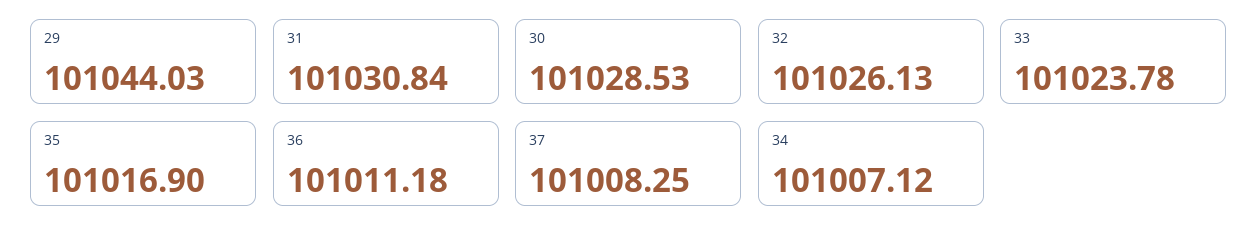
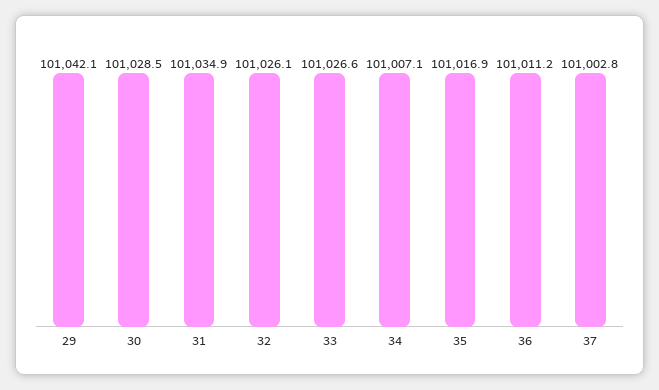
29: 101044.03 -> 101042.1
31: 101030.84 -> 101034.9
33: 101023.78 -> 101026.6
37: 101008.25 -> 101002.8

